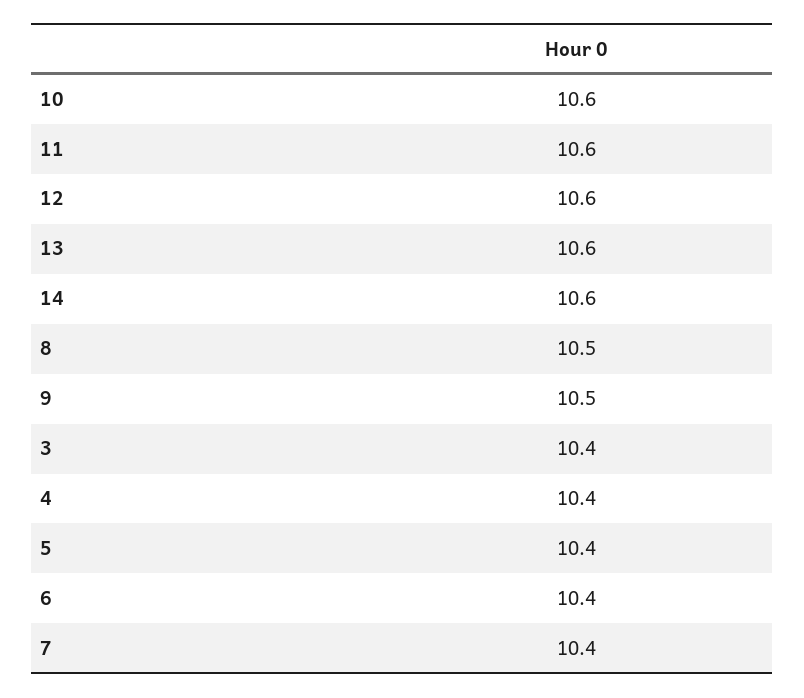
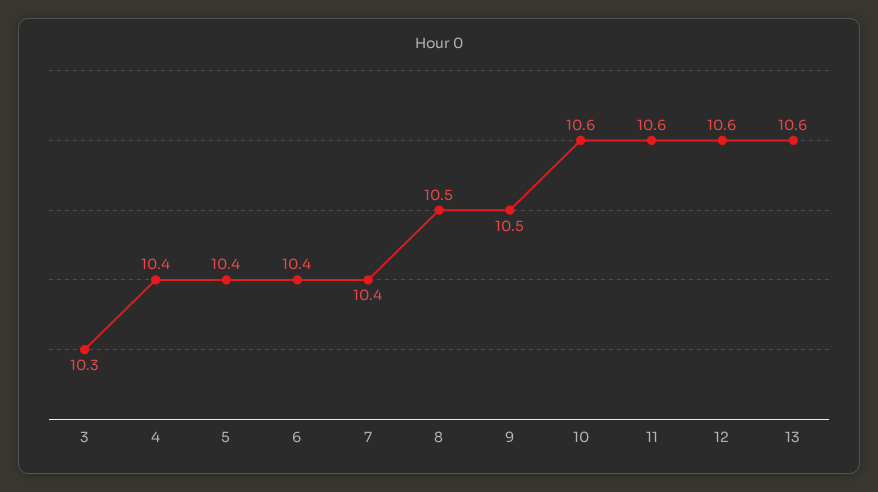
14: 10.6 -> none
3: 10.4 -> 10.3

